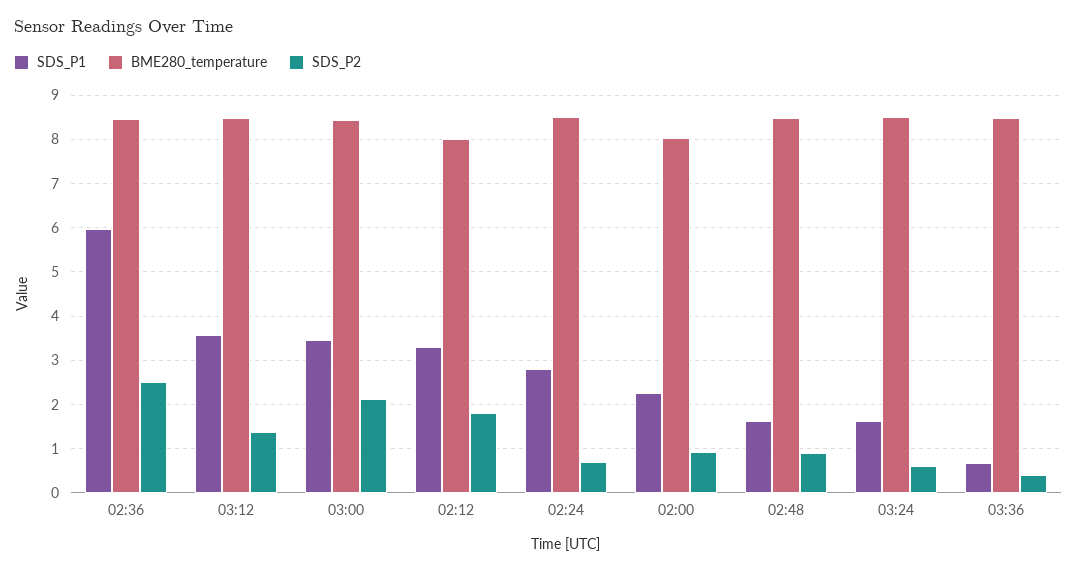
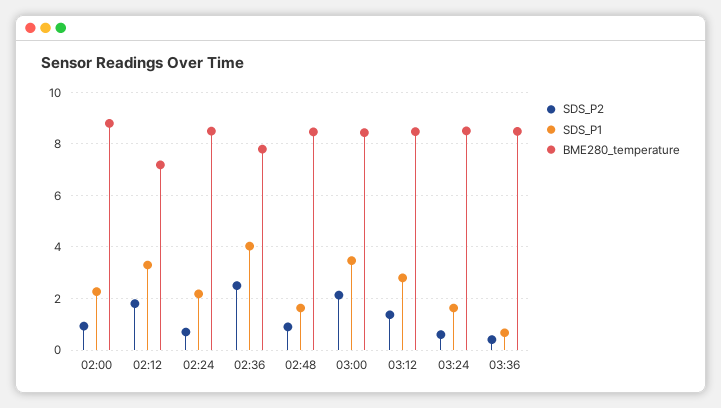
SDS_P1, 02:36: 6 -> 4
BME280_temperature, 02:36: 8.4 -> 7.75
SDS_P1, 03:12: 3.6 -> 2.75
BME280_temperature, 02:12: 8 -> 7.25
SDS_P1, 02:24: 2.8 -> 2.25
BME280_temperature, 02:00: 8 -> 8.75

